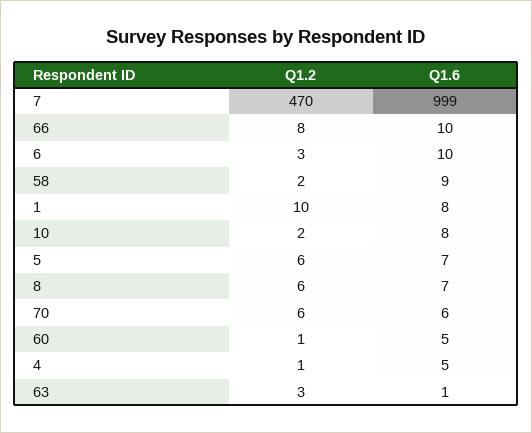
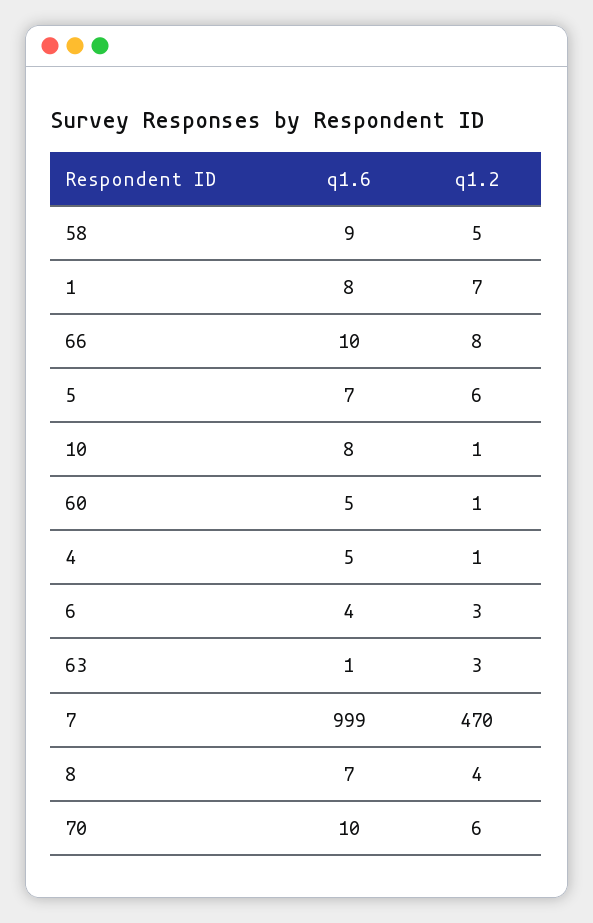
Q1.6, 6: 10 -> 4
Q1.2, 58: 2 -> 5
Q1.2, 1: 10 -> 7
Q1.2, 10: 2 -> 1
Q1.2, 8: 6 -> 4
Q1.6, 70: 6 -> 10

